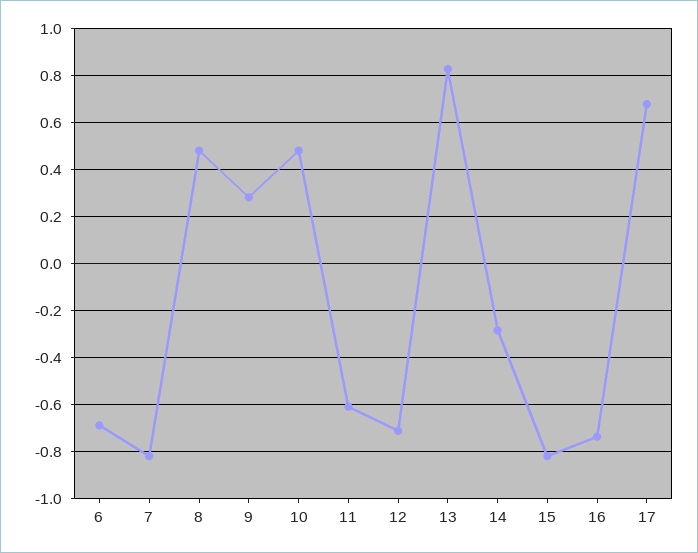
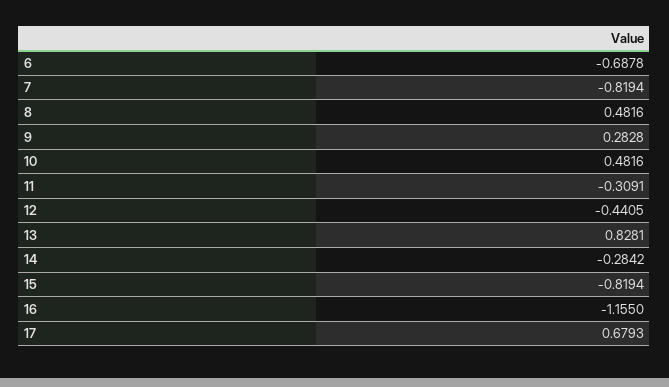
11: -0.6 -> -0.3091
12: -0.7 -> -0.4405
16: -0.75 -> -1.155

